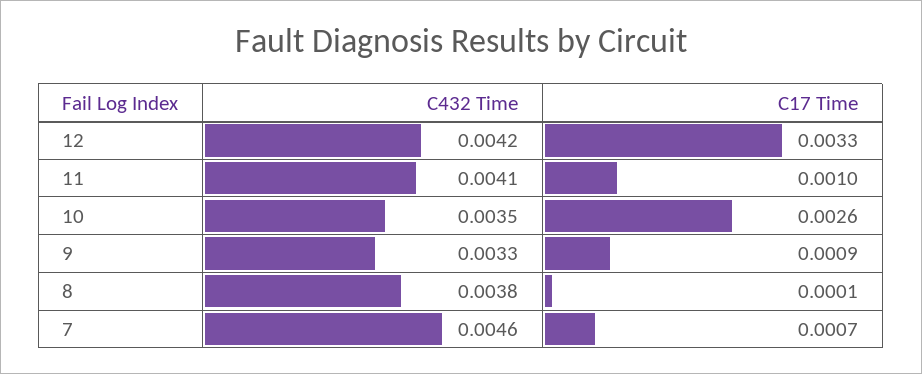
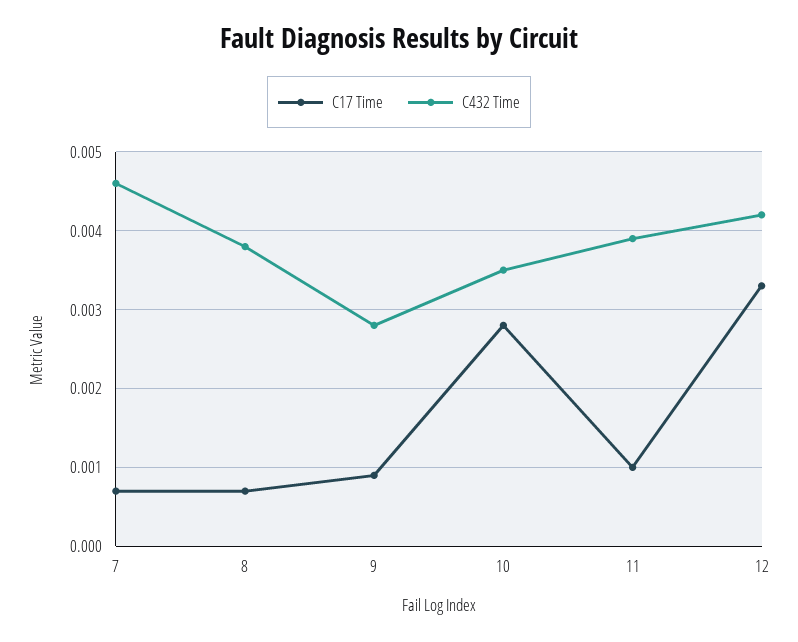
C432 Time, 11: 0.0041 -> 0.0039
C17 Time, 10: 0.0026 -> 0.0028
C432 Time, 9: 0.0033 -> 0.0028
C17 Time, 8: 0.0001 -> 0.0007

